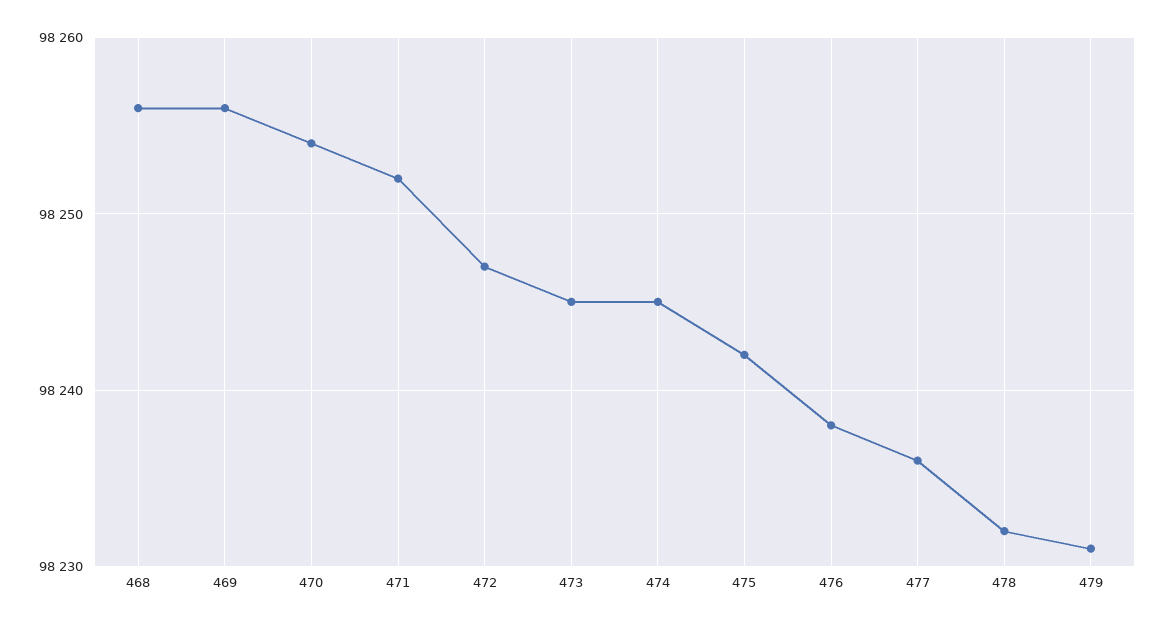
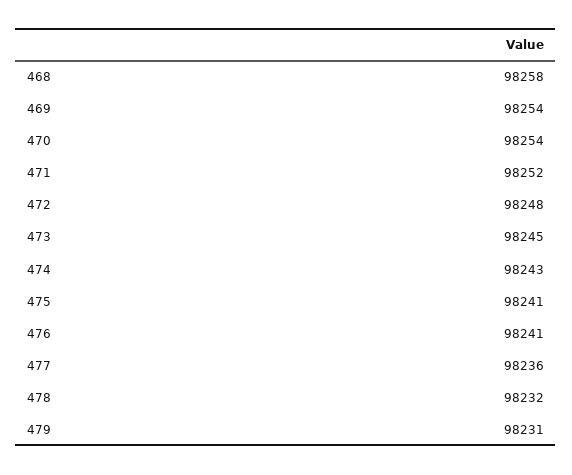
468: 98256 -> 98258
469: 98256 -> 98254
472: 98247 -> 98248
474: 98245 -> 98243
475: 98242 -> 98241
476: 98238 -> 98241

